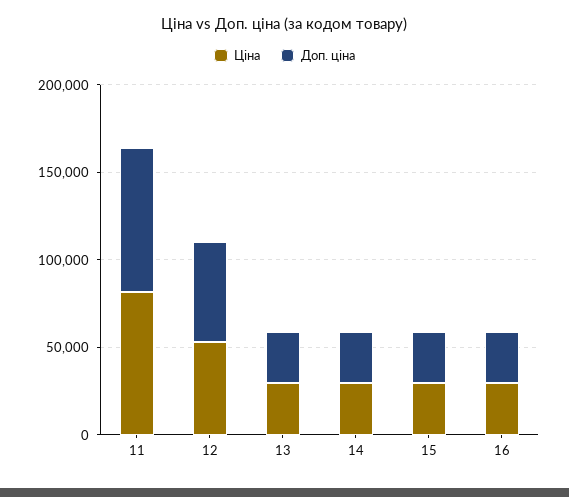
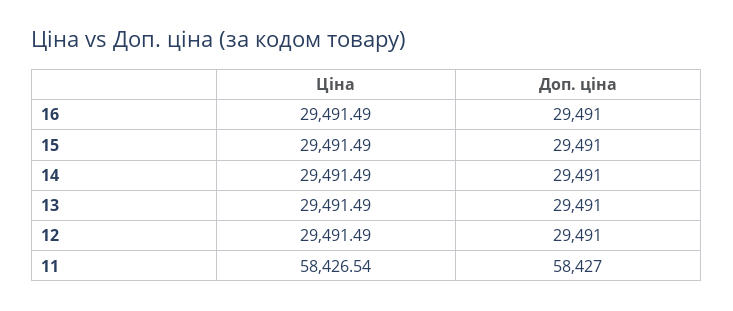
Ціна, 11: 80000 -> 58426.54
Доп. ціна, 11: 80000 -> 58427
Ціна, 12: 50000 -> 29491.49
Доп. ціна, 12: 60000 -> 29491

